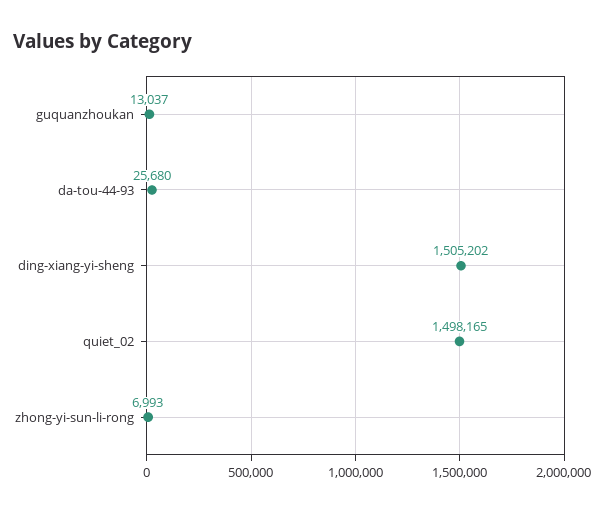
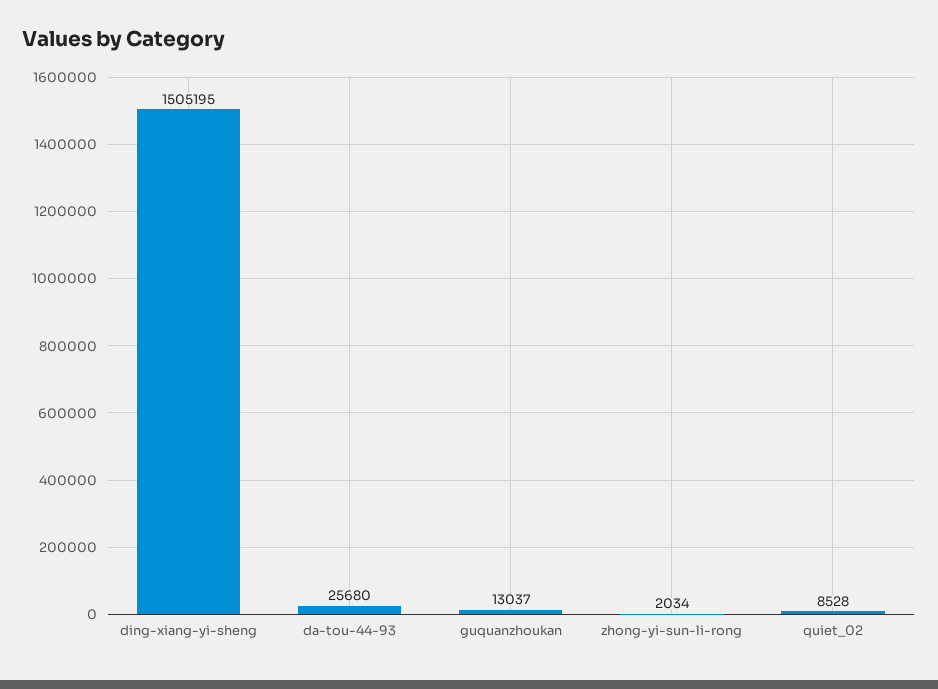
ding-xiang-yi-sheng: 1505202 -> 1505195
quiet_02: 1498165 -> 8528
zhong-yi-sun-li-rong: 6993 -> 2034

